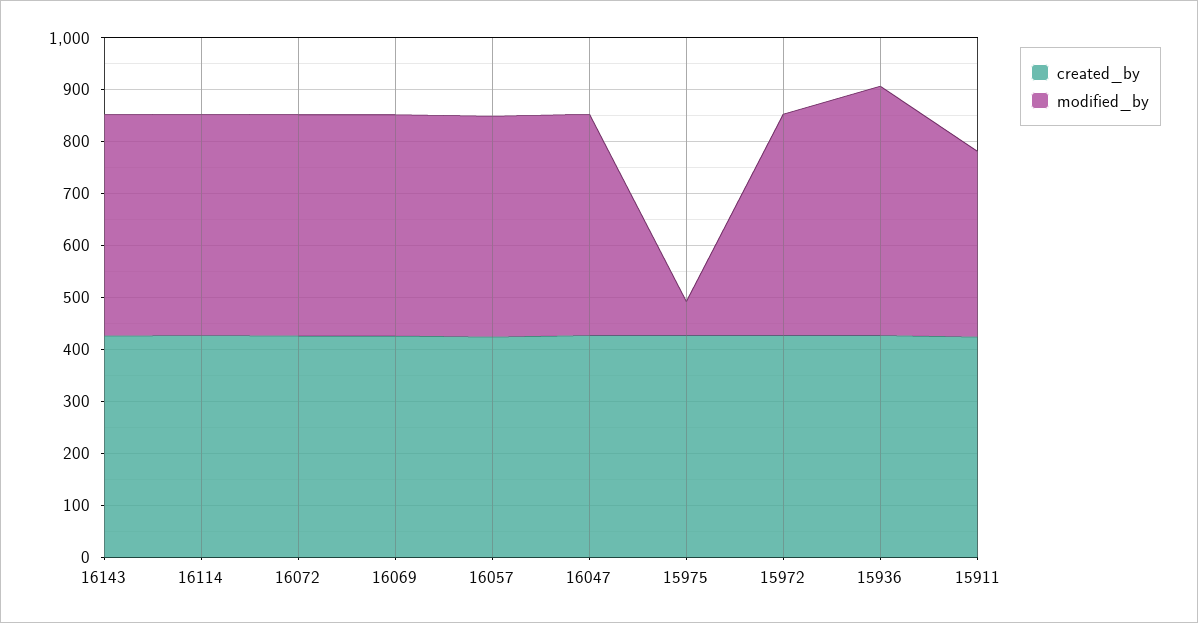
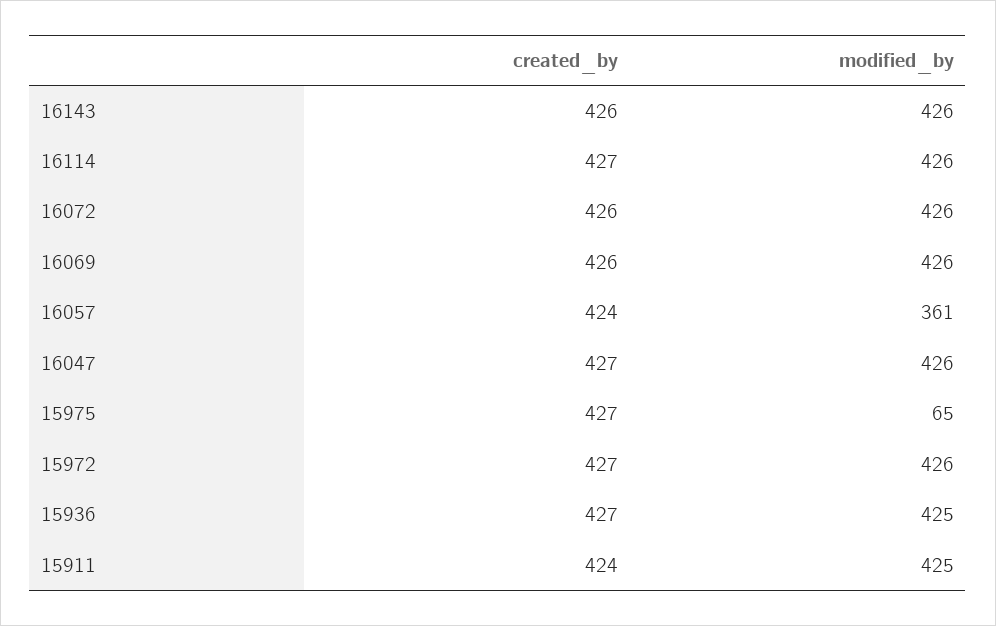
modified_by, 16057: 420 -> 361
modified_by, 15936: 480 -> 425
modified_by, 15911: 360 -> 425

